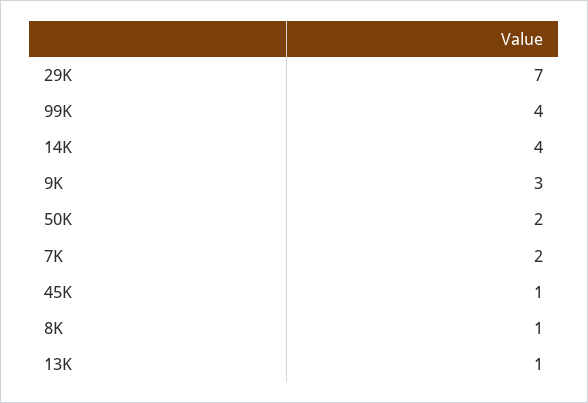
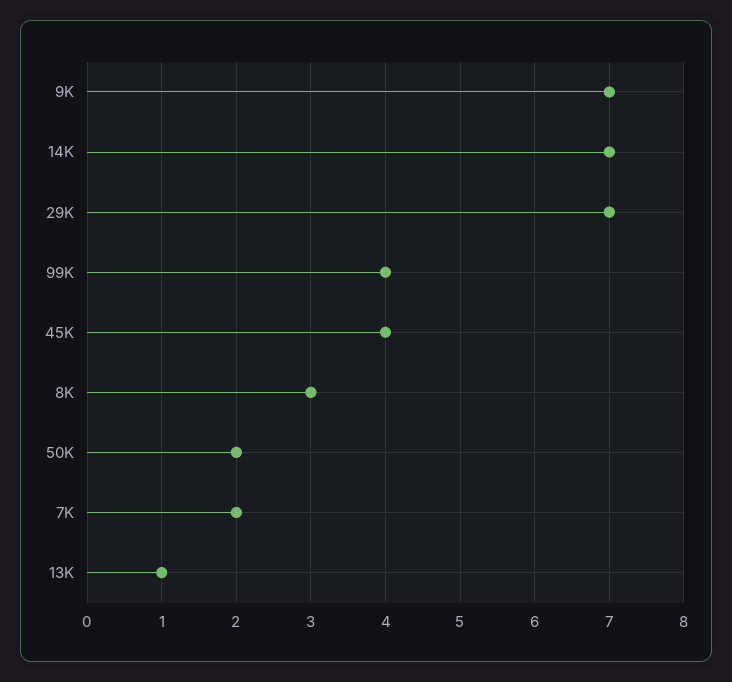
14K: 4 -> 7
9K: 3 -> 7
45K: 1 -> 4
8K: 1 -> 3

